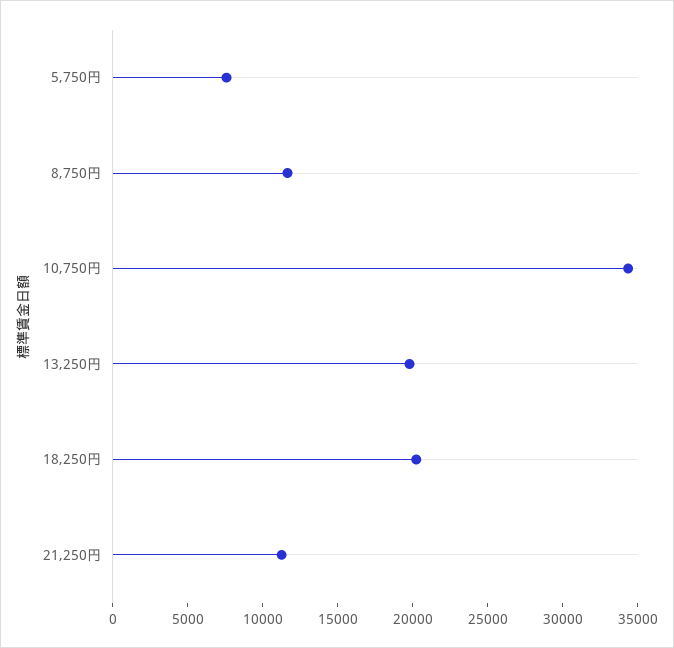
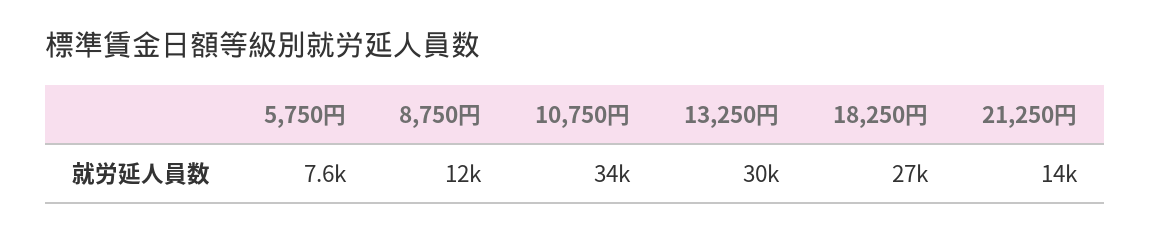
13,250円: 20000 -> 30000
18,250円: 20000 -> 27000
21,250円: 11000 -> 14000

